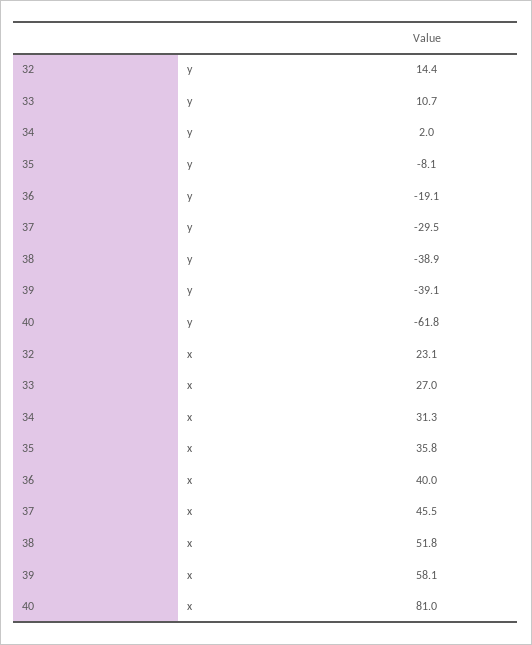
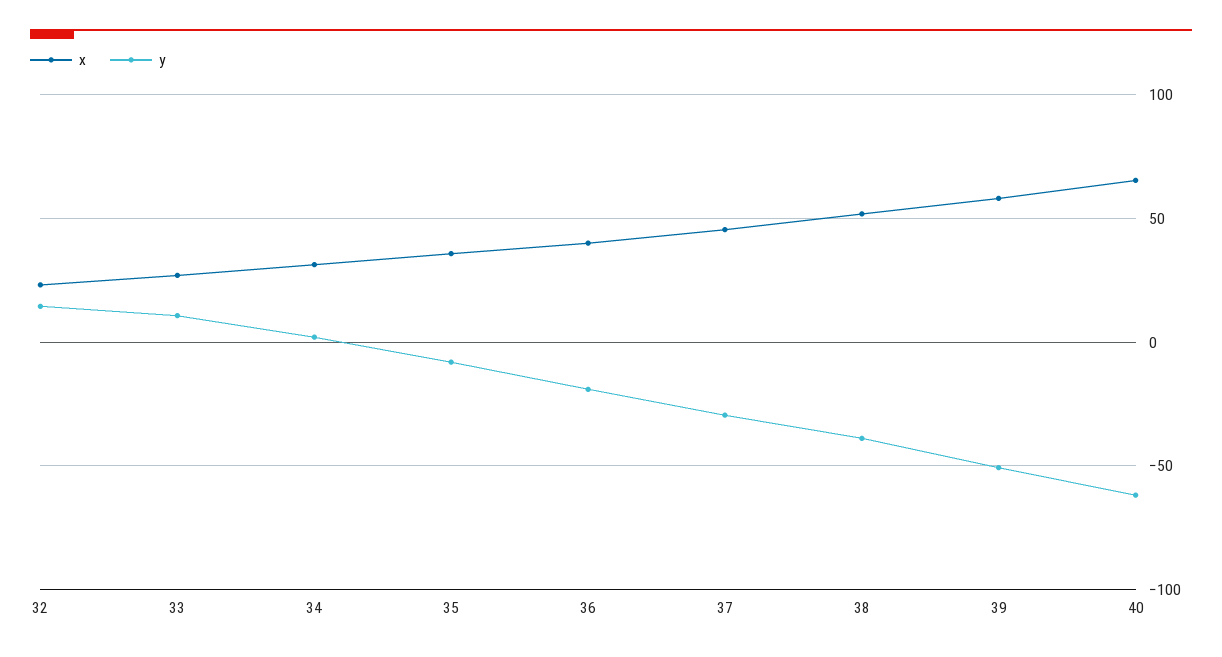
y, 39: -39.1 -> -50
x, 40: 81 -> 65

